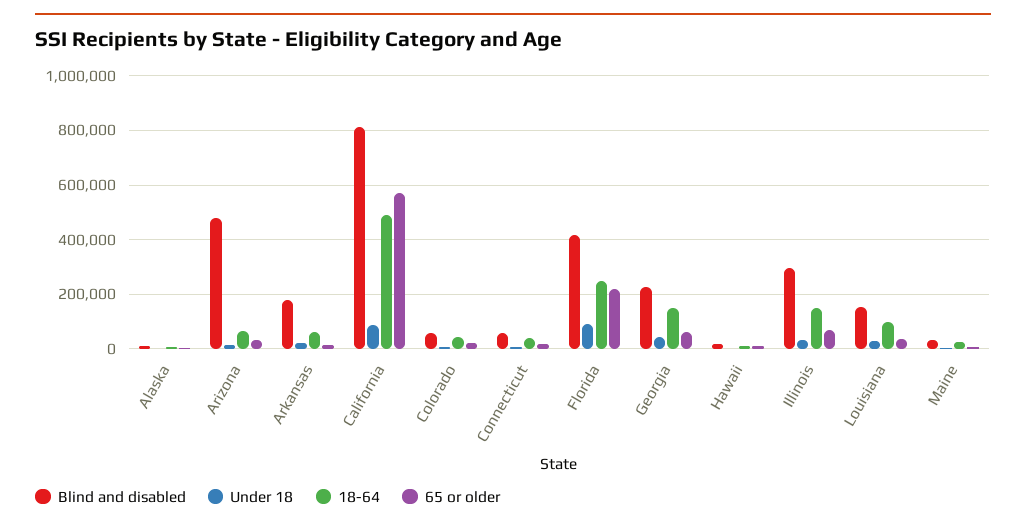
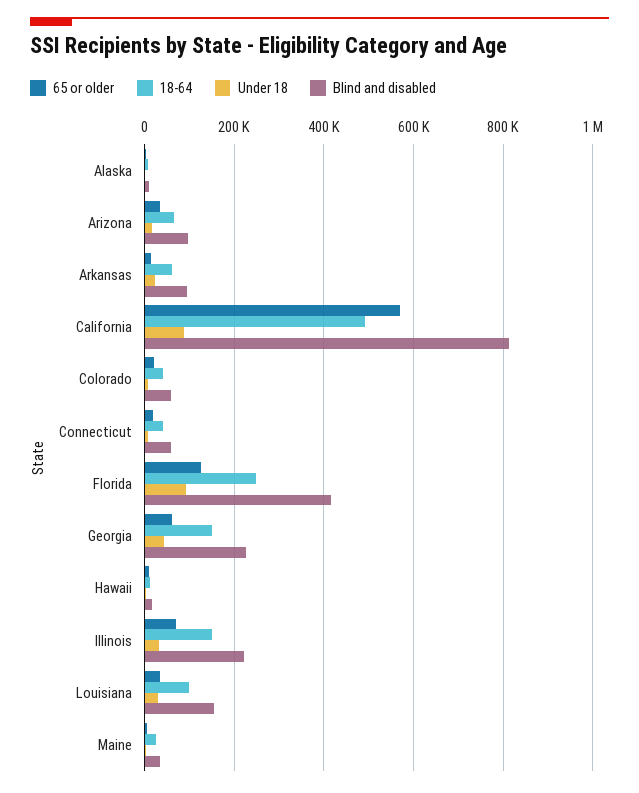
Blind and disabled, Arizona: 475000 -> 100000
Blind and disabled, Arkansas: 175000 -> 100000
65 or older, Florida: 225000 -> 120000
Blind and disabled, Illinois: 300000 -> 220000

